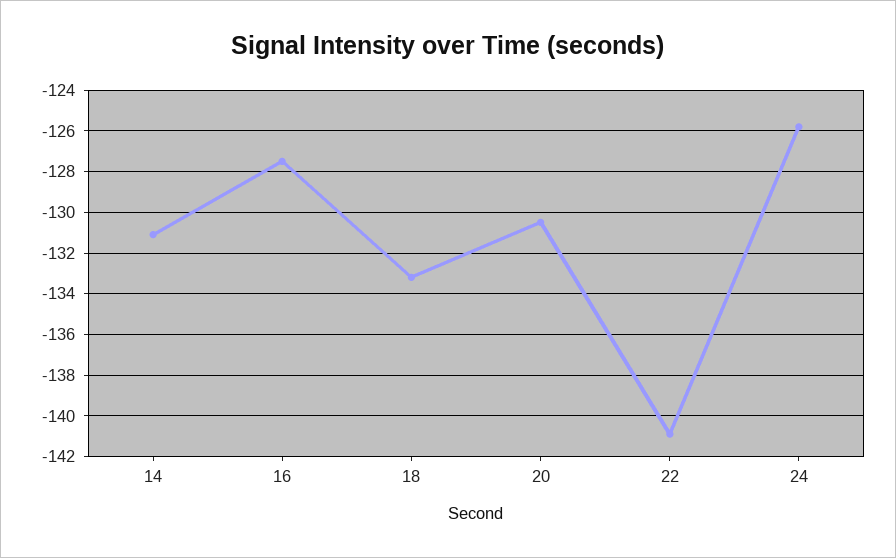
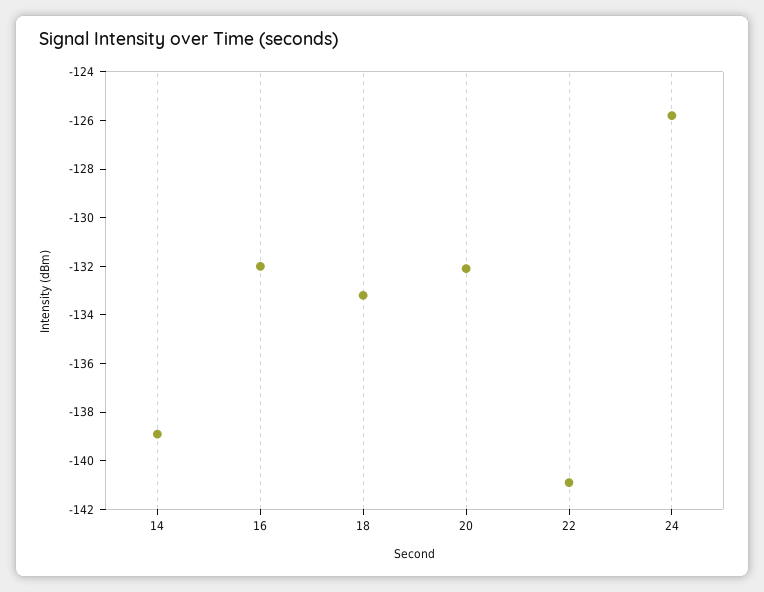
14: -131 -> -139
16: -127.5 -> -132
20: -130.5 -> -132

